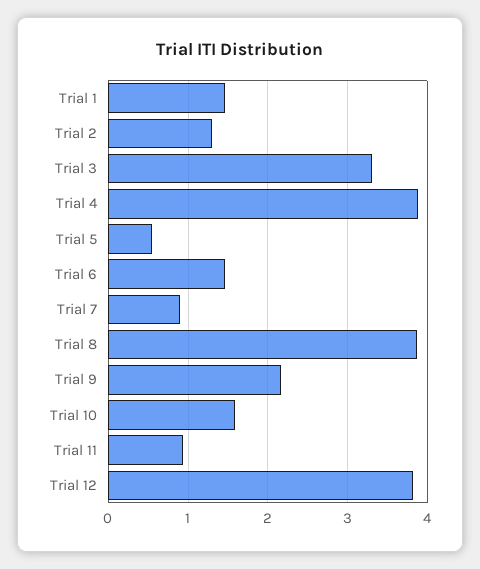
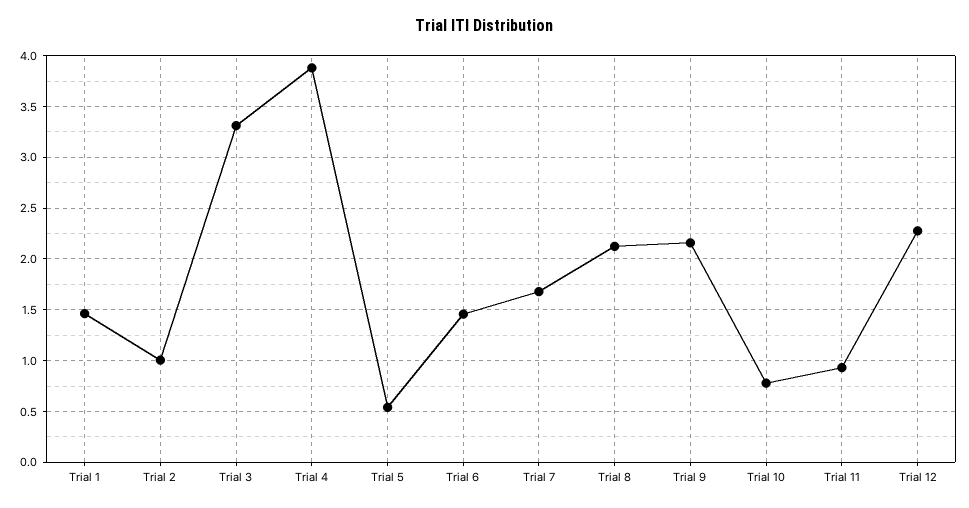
Trial 2: 1.3 -> 1
Trial 7: 0.9 -> 1.7
Trial 8: 3.9 -> 2.1
Trial 10: 1.6 -> 0.8
Trial 12: 3.8 -> 2.3

